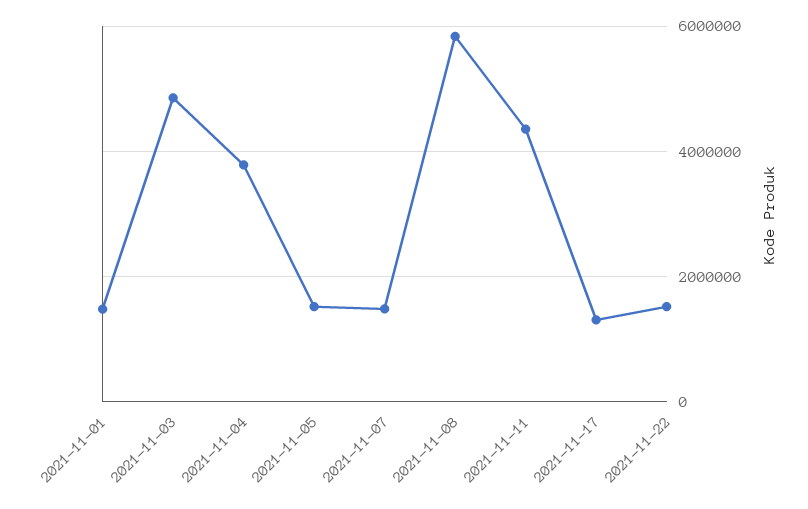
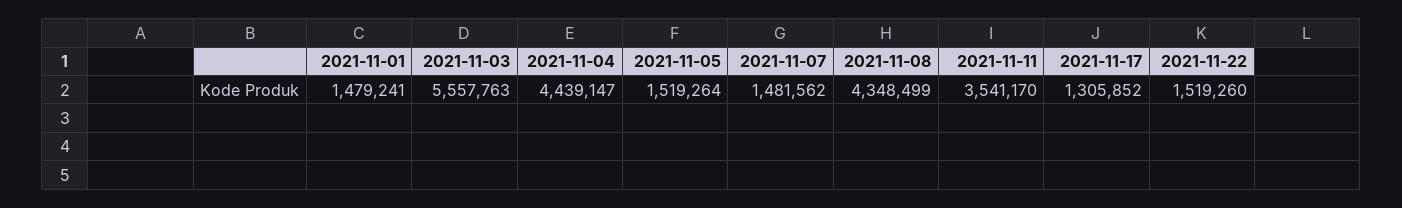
2021-11-03: 4800000 -> 5557763
2021-11-04: 3800000 -> 4439147
2021-11-08: 5800000 -> 4348499
2021-11-11: 4400000 -> 3541170

